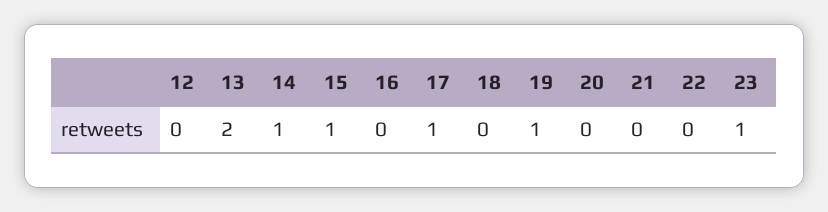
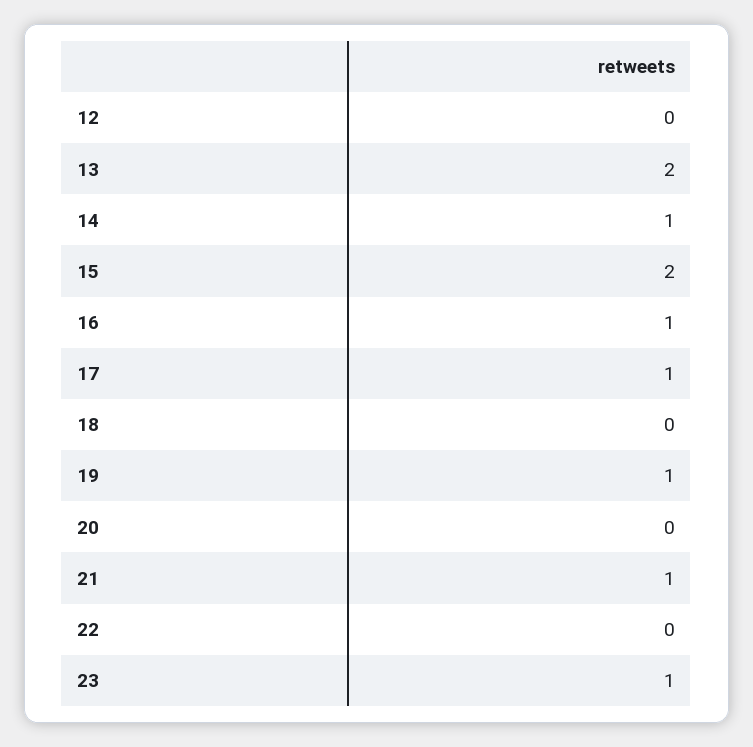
15: 1 -> 2
16: 0 -> 1
21: 0 -> 1

